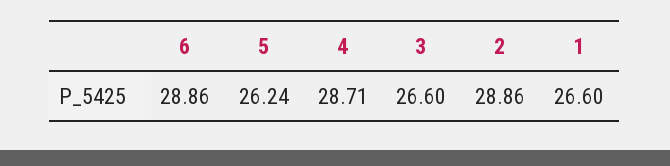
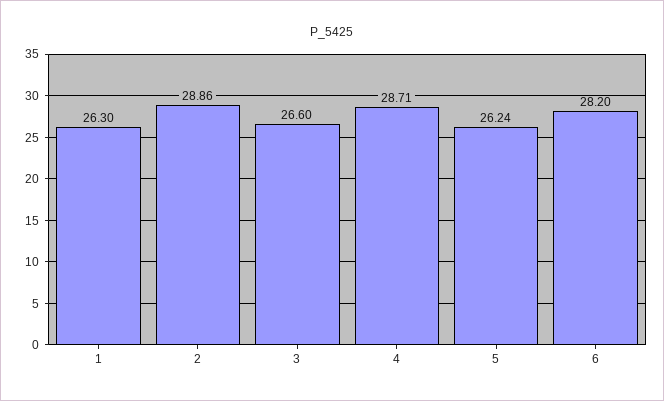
6: 28.86 -> 28.2
1: 26.6 -> 26.3

